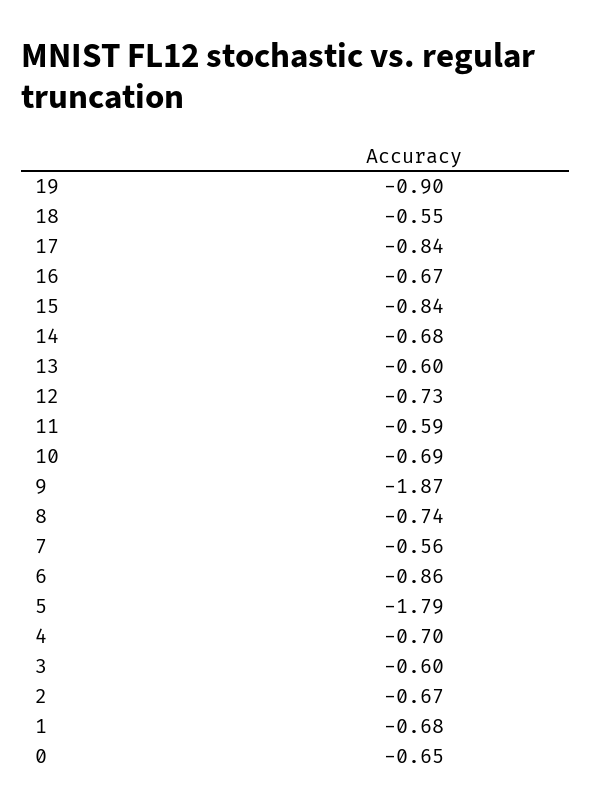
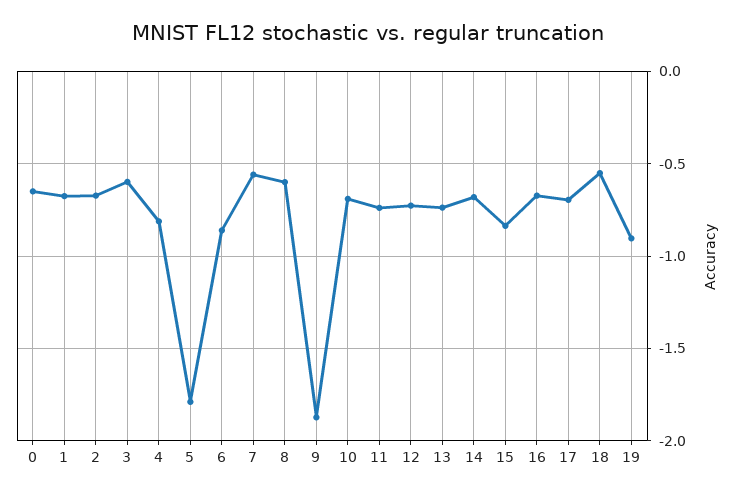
17: -0.84 -> -0.7
13: -0.6 -> -0.75
11: -0.59 -> -0.75
8: -0.74 -> -0.6
4: -0.7 -> -0.8

